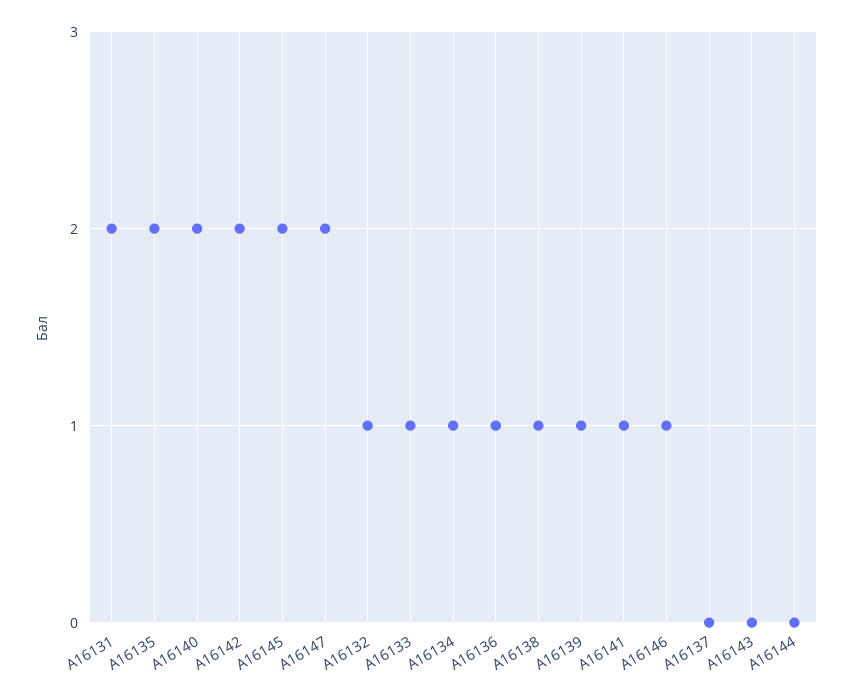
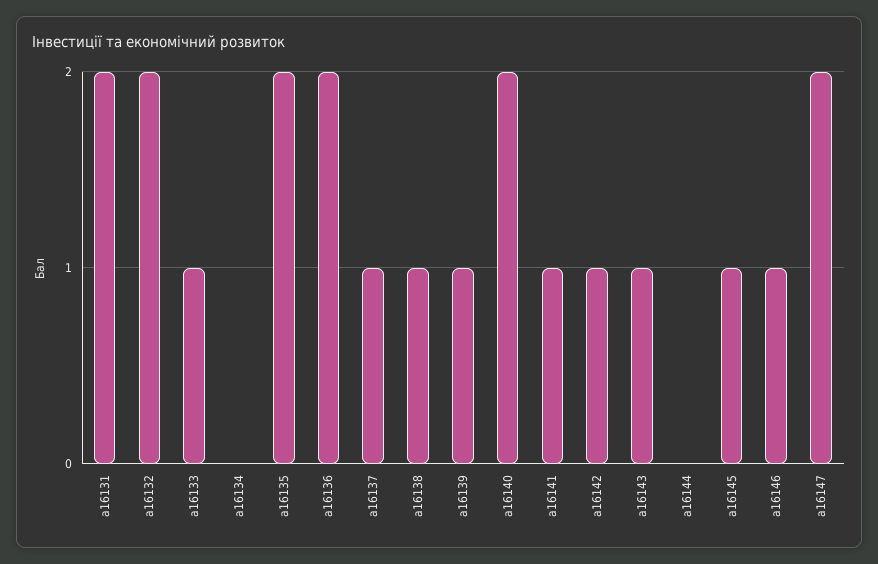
A16142: 2 -> 1
A16145: 2 -> 1
A16132: 1 -> 2
A16134: 1 -> 0
A16136: 1 -> 2
A16137: 0 -> 1
A16143: 0 -> 1

